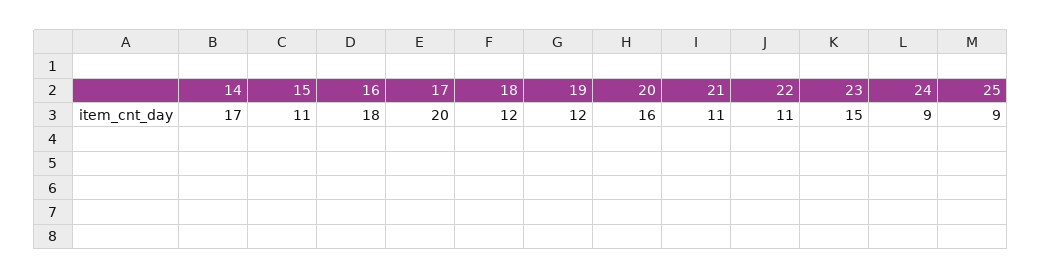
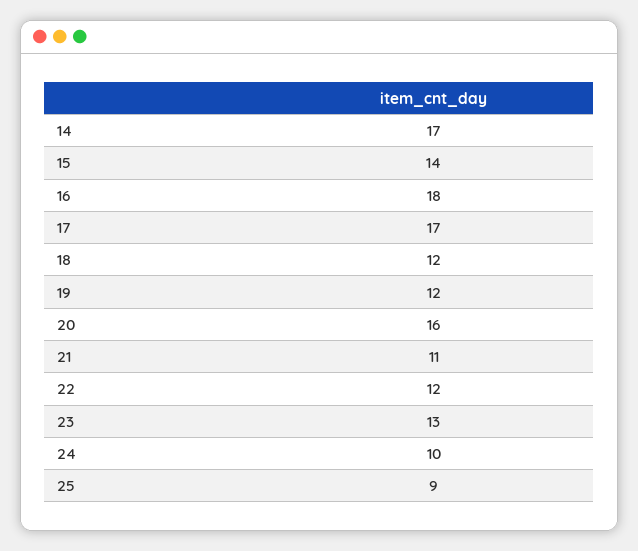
15: 11 -> 14
17: 20 -> 17
22: 11 -> 12
23: 15 -> 13
24: 9 -> 10

